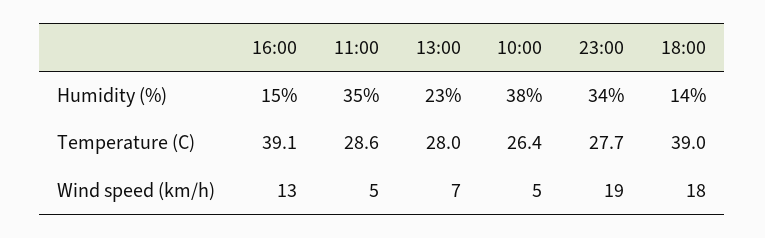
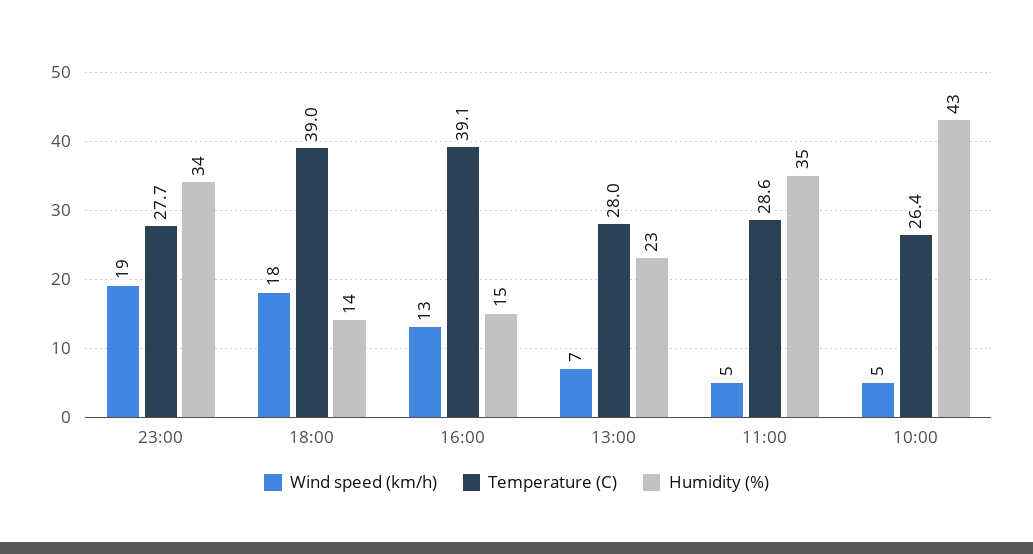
Humidity (%), 10:00: 38 -> 43

